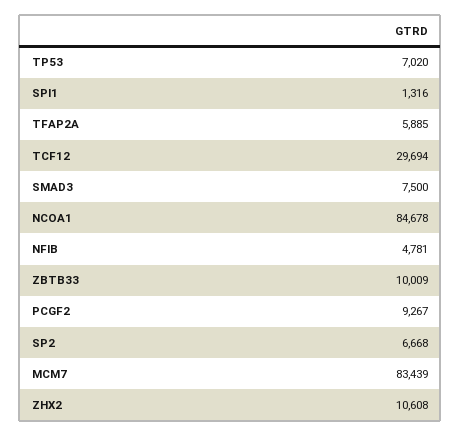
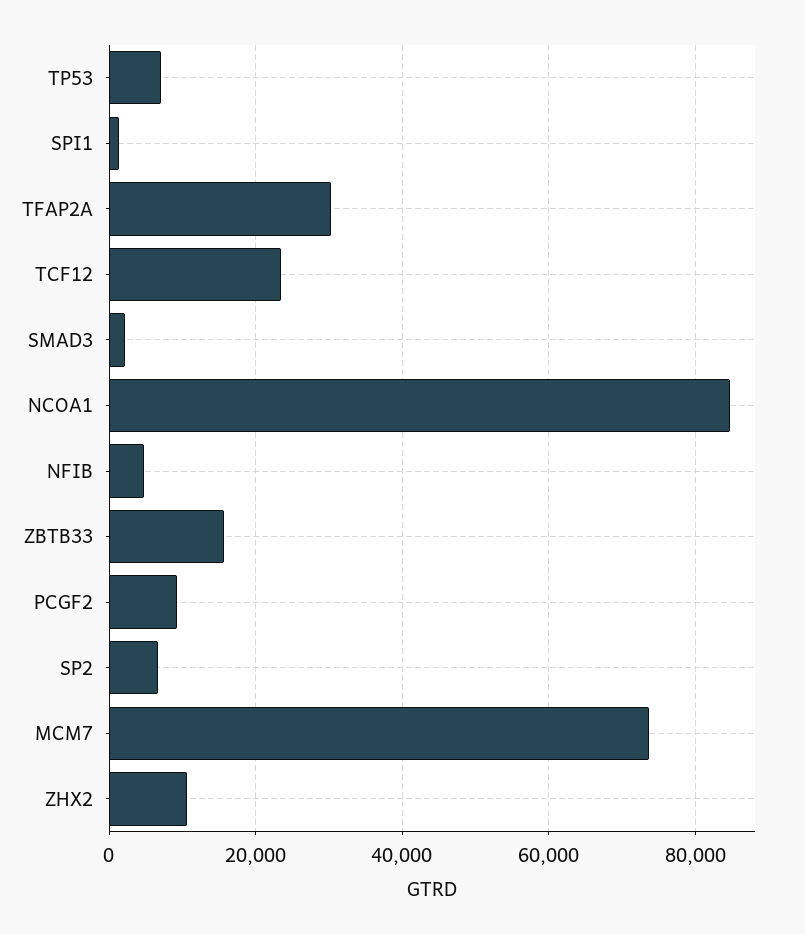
TFAP2A: 5885 -> 30000
TCF12: 29694 -> 24000
SMAD3: 7500 -> 2000
ZBTB33: 10009 -> 16000
MCM7: 83439 -> 74000

